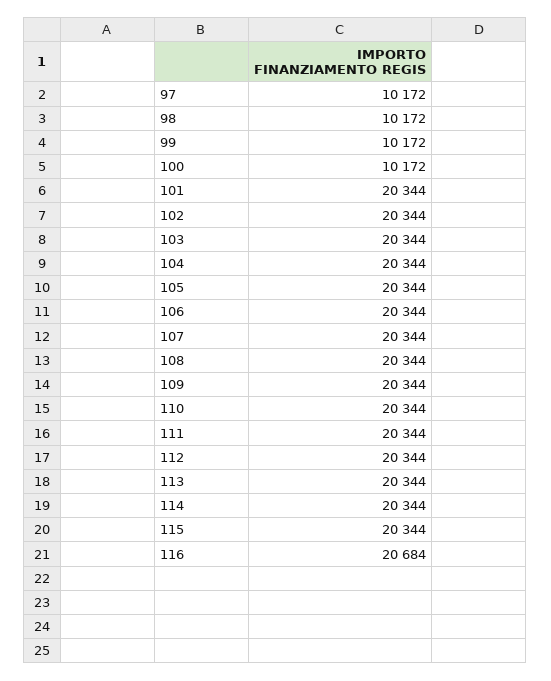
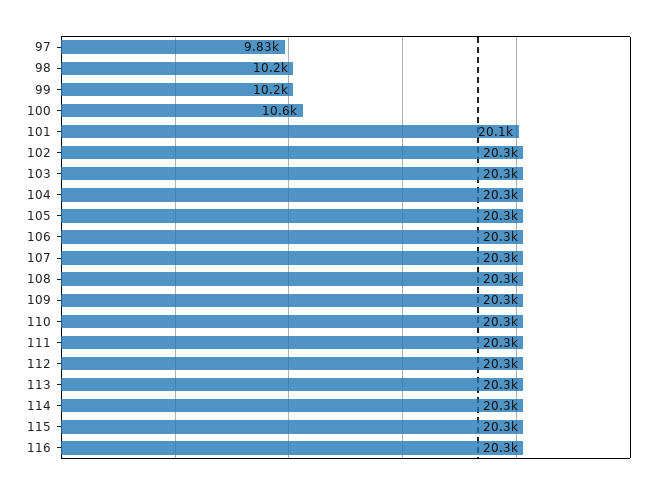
97: 10172 -> 9830
100: 10172 -> 10600
101: 20344 -> 20100
116: 20684 -> 20300

